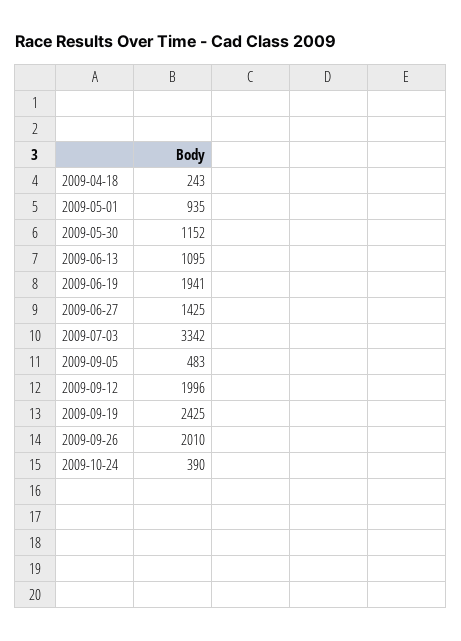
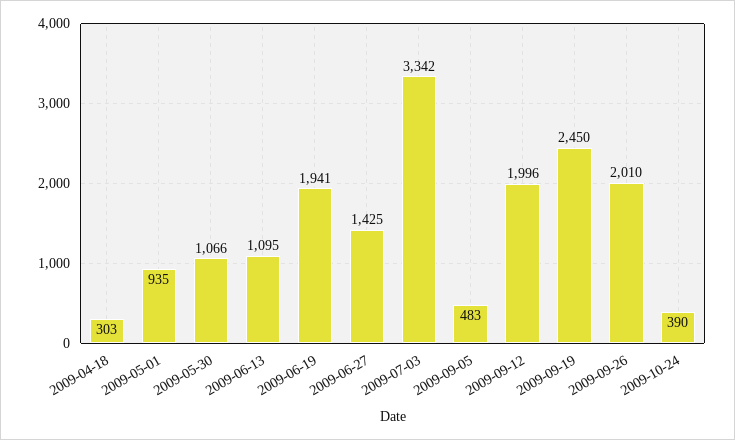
2009-04-18: 243 -> 303
2009-05-30: 1152 -> 1066
2009-09-19: 2425 -> 2450

